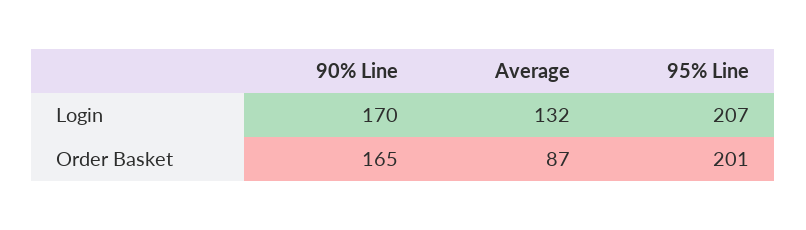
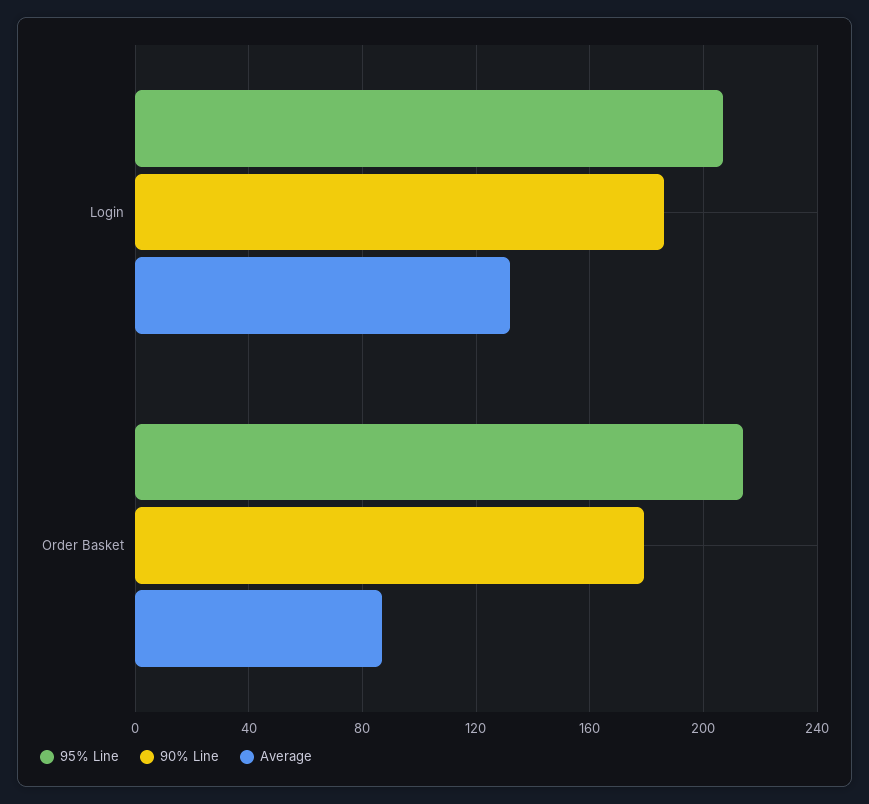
90% Line, Login: 170 -> 185
90% Line, Order Basket: 165 -> 180
95% Line, Order Basket: 201 -> 215

